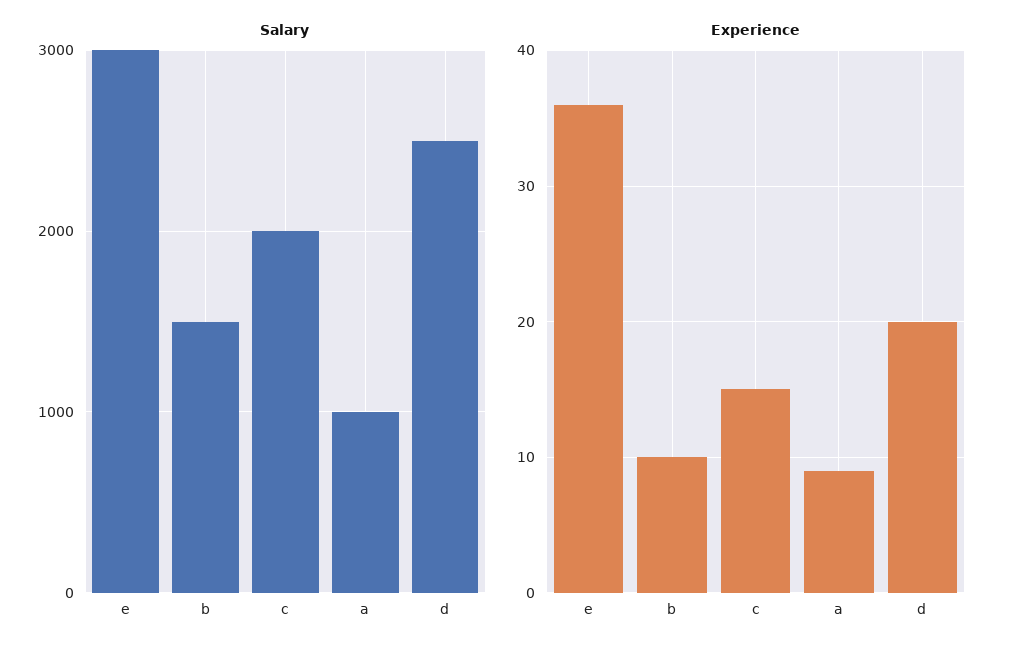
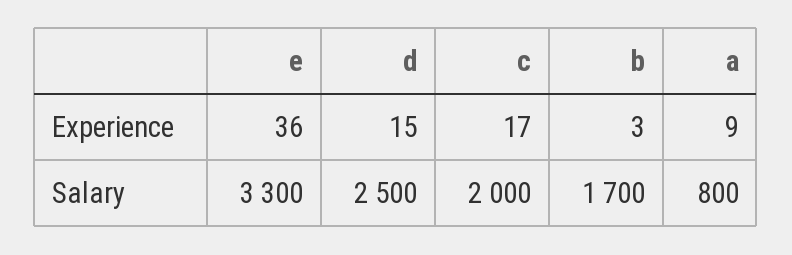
Salary, e: 3000 -> 3300
Salary, b: 1500 -> 1700
Salary, a: 1000 -> 800
Experience, b: 10 -> 3
Experience, c: 15 -> 17
Experience, d: 20 -> 15

